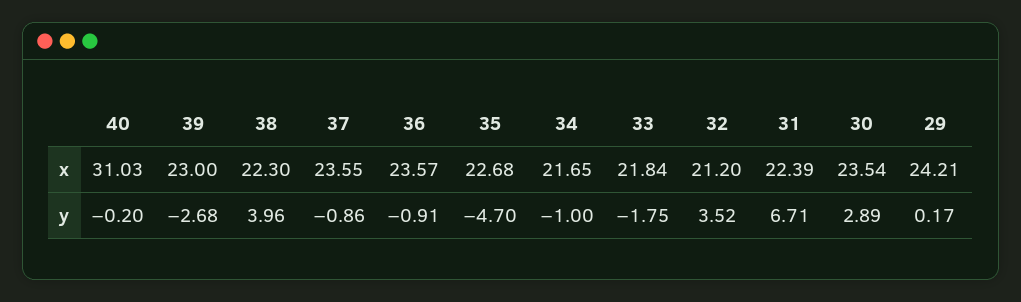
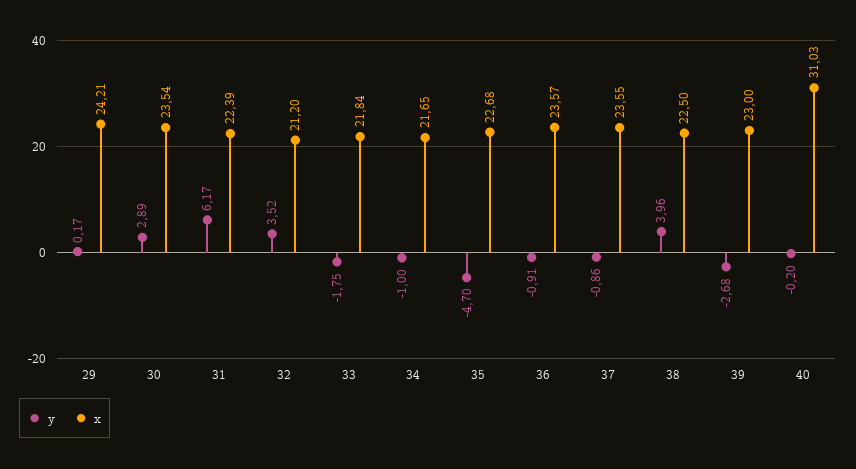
x, 38: 22.3 -> 22.5
y, 31: 6.71 -> 6.17

